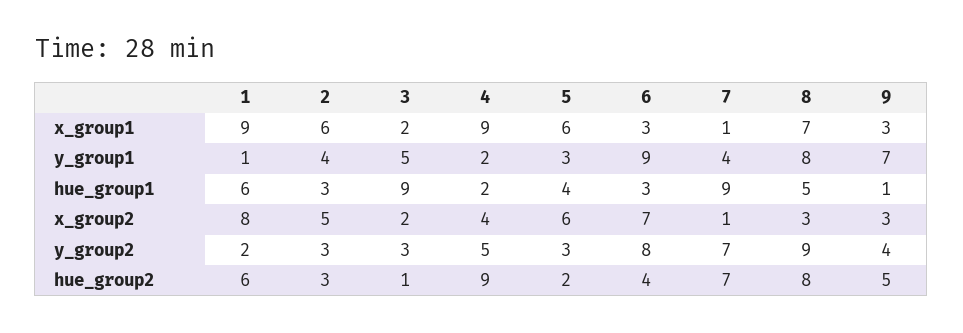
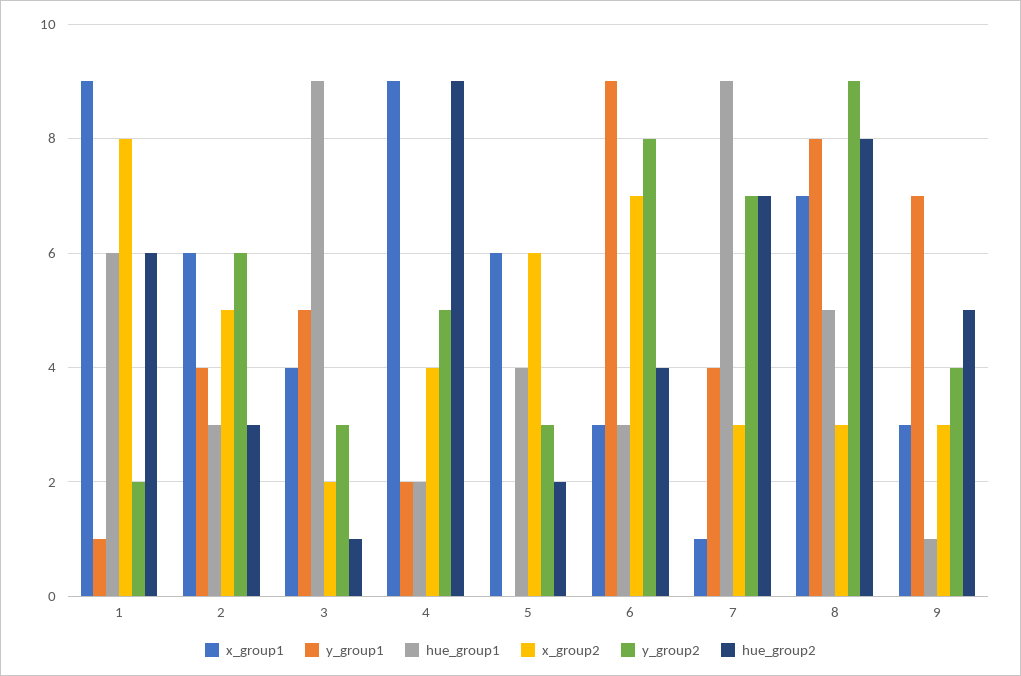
x_group1, 3: 2 -> 4
y_group1, 5: 3 -> 0
x_group2, 7: 1 -> 3
y_group2, 2: 3 -> 6

